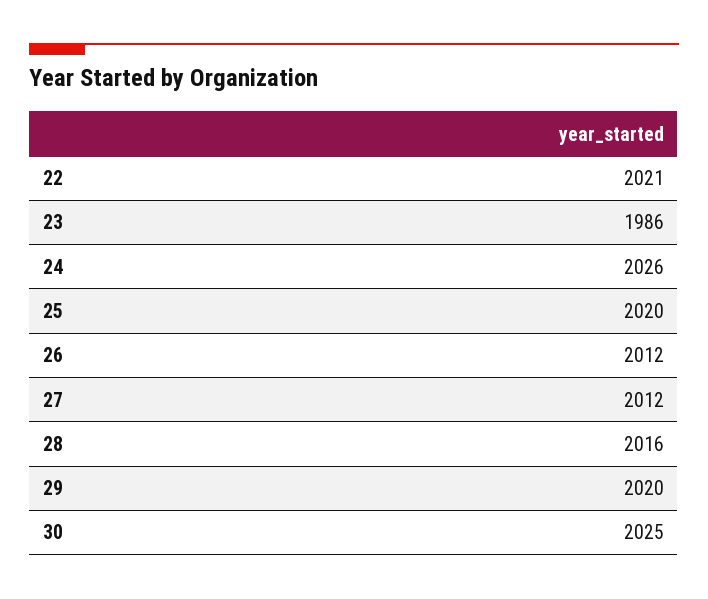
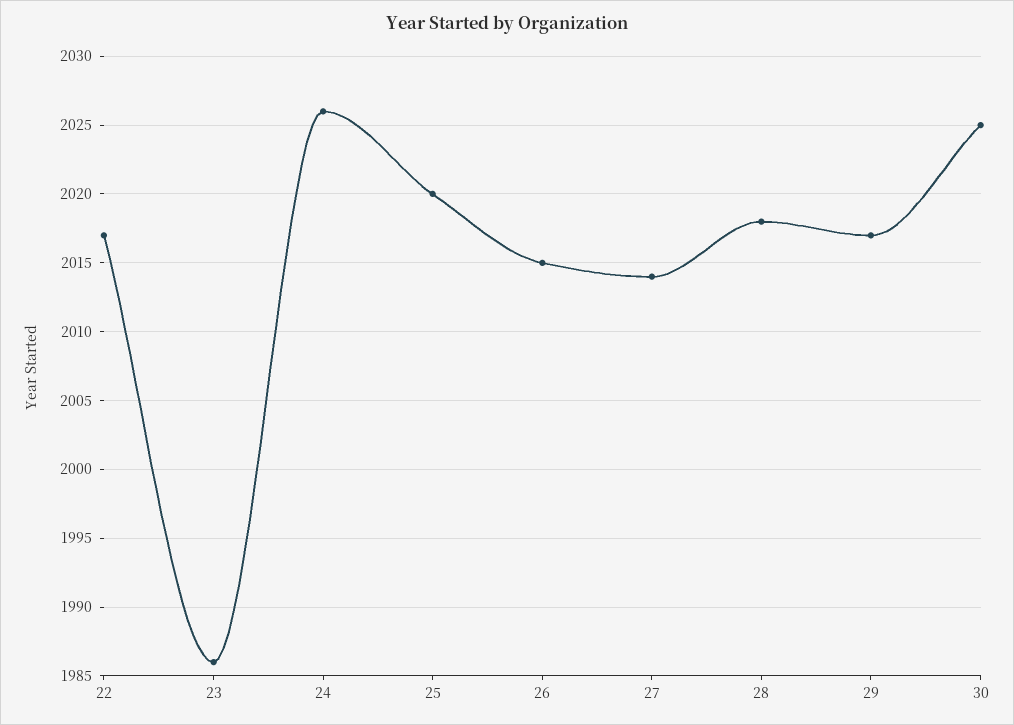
22: 2021 -> 2017
26: 2012 -> 2015
27: 2012 -> 2014
28: 2016 -> 2018
29: 2020 -> 2017

